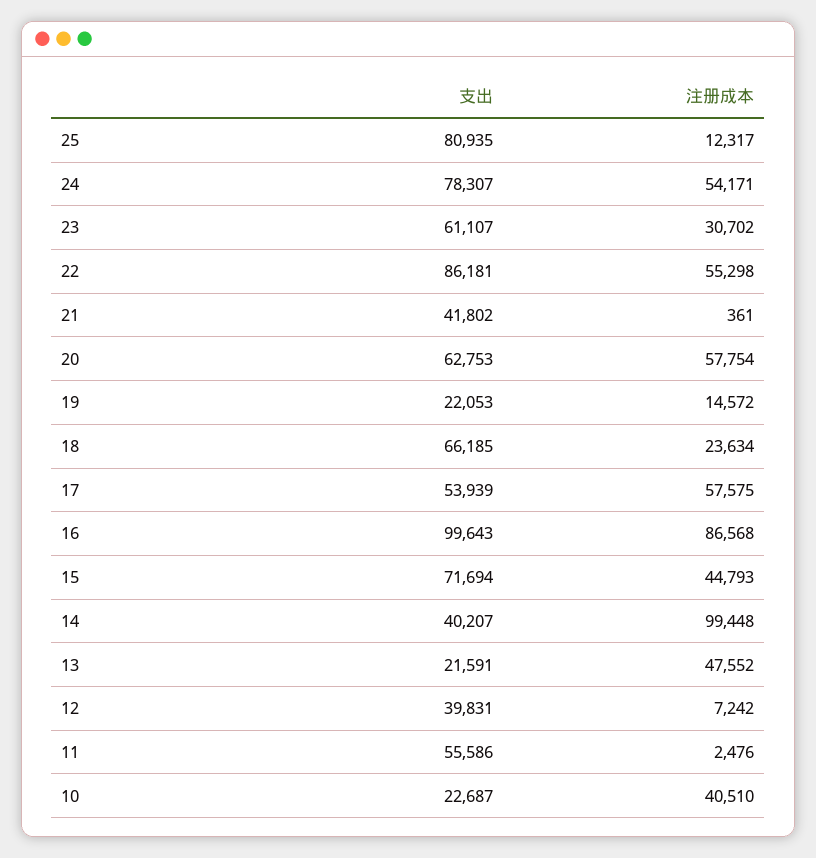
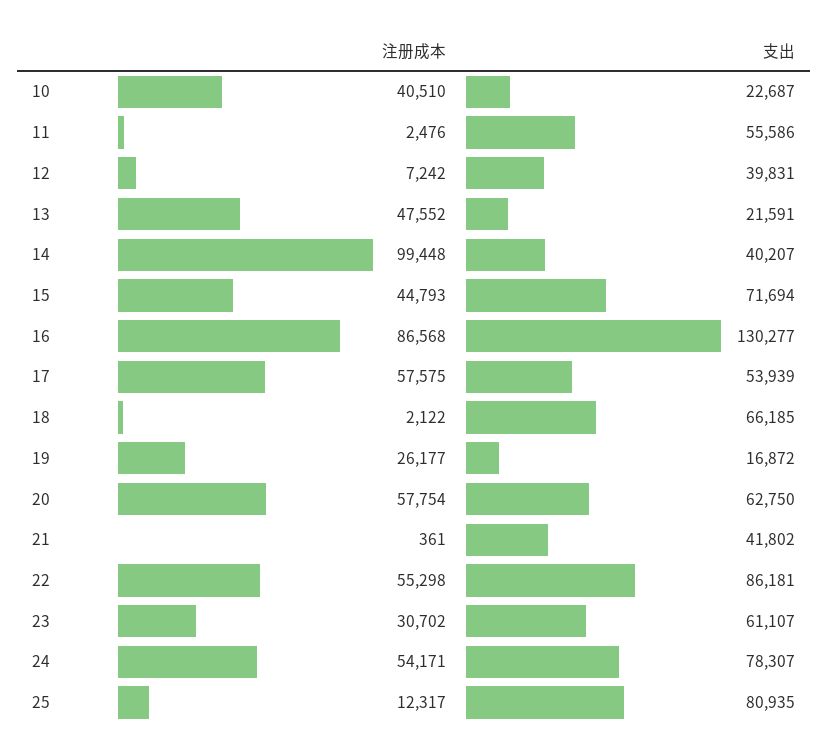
支出, 20: 62753 -> 62750
支出, 19: 22053 -> 16872
注册成本, 19: 14572 -> 26177
注册成本, 18: 23634 -> 2122
支出, 16: 99643 -> 130277

